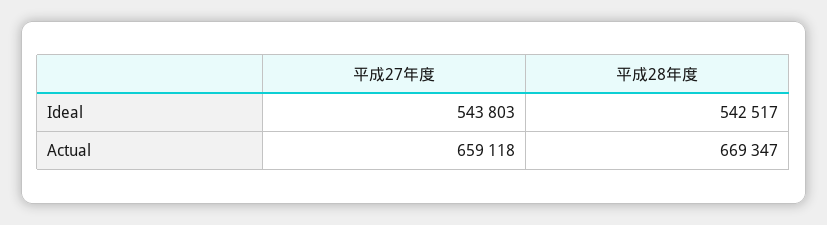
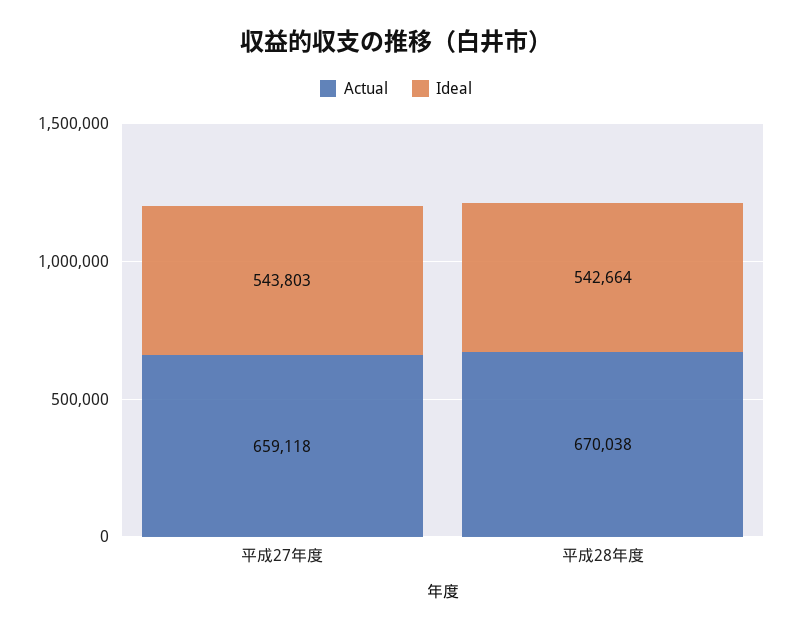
Ideal, 平成28年度: 542517 -> 542664
Actual, 平成28年度: 669347 -> 670038

